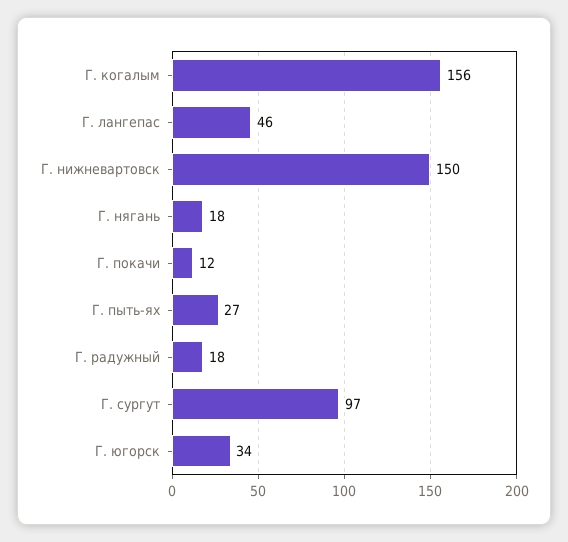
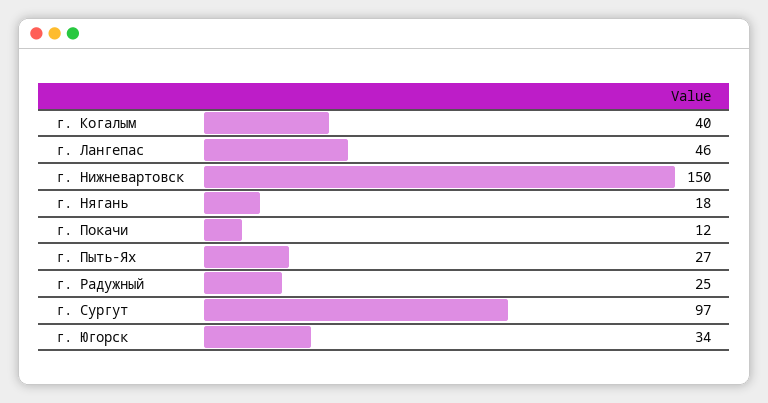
Г. когалым: 156 -> 40
Г. радужный: 18 -> 25

